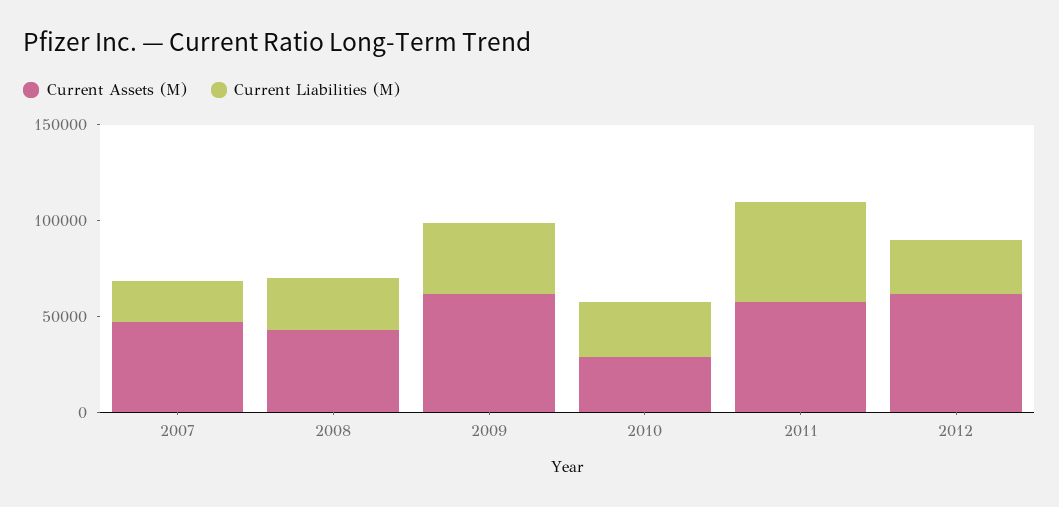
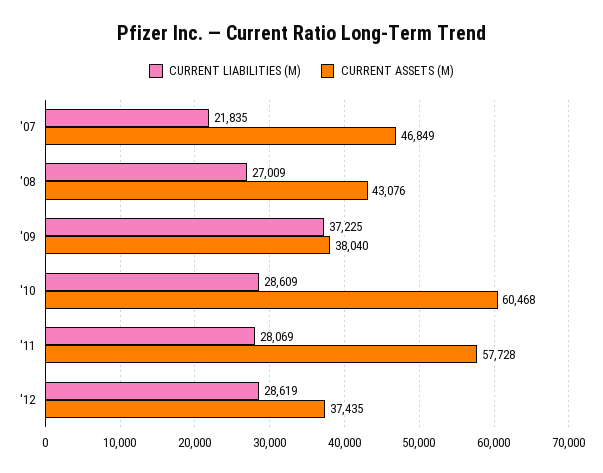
Current Assets (M), 2009: 60000 -> 38040
Current Assets (M), 2010: 30000 -> 60468
Current Liabilities (M), 2011: 50000 -> 28069
Current Assets (M), 2012: 60000 -> 37435

